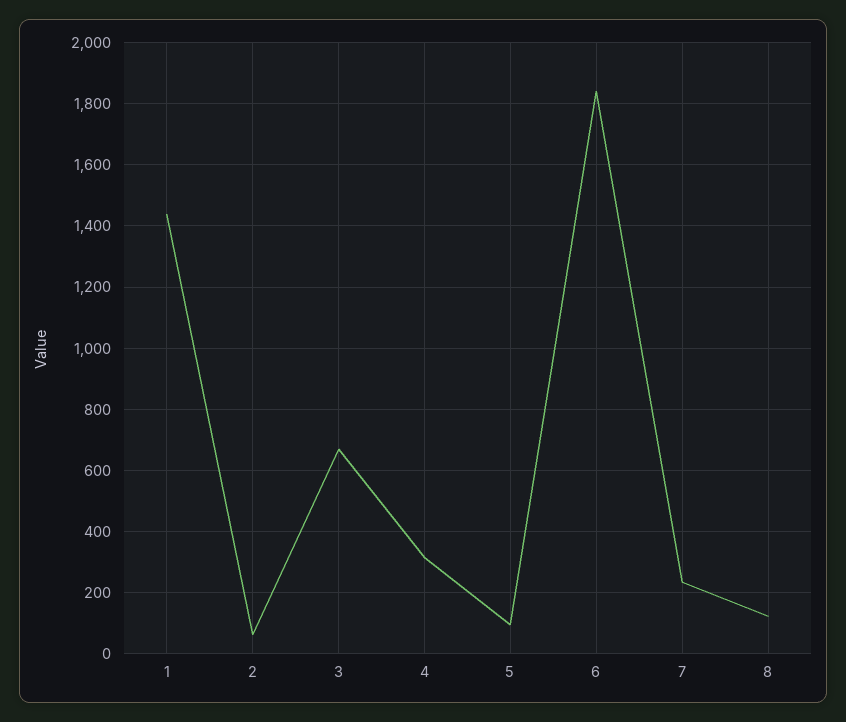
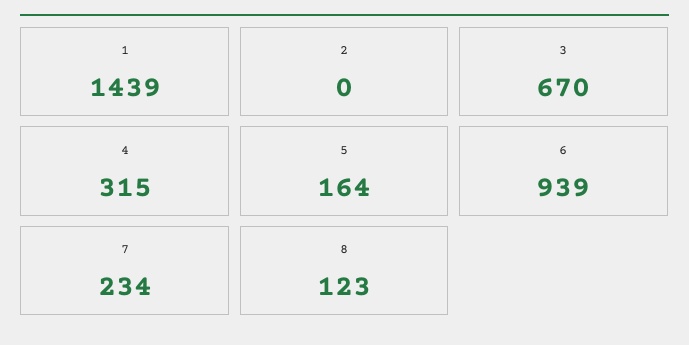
2: 60 -> 0
5: 100 -> 164
6: 1840 -> 939

